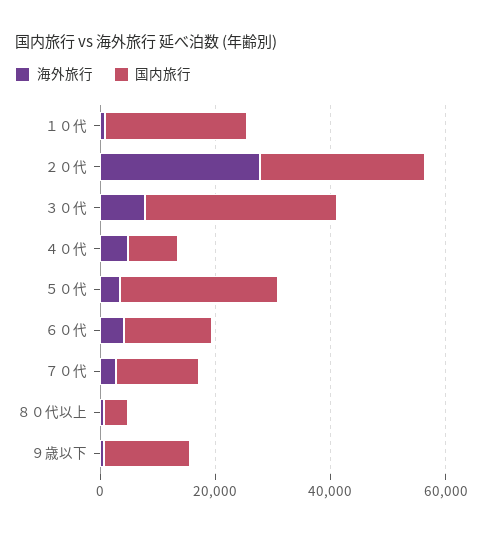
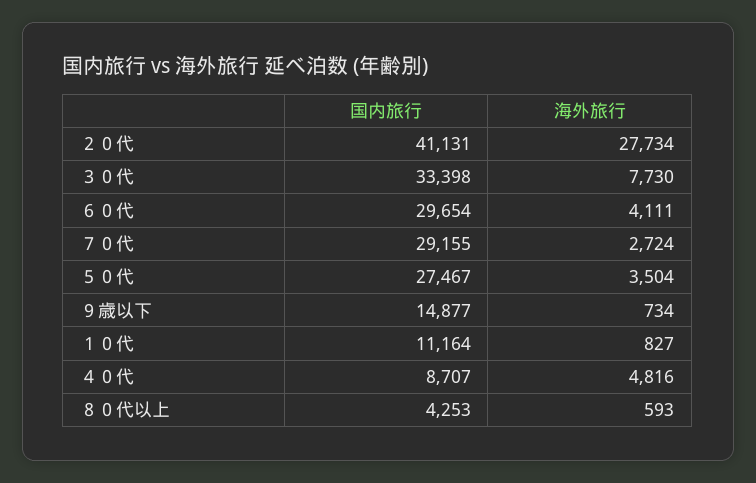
国内旅行, １０代: 25000 -> 11164
国内旅行, ２０代: 30000 -> 41131
国内旅行, ６０代: 15000 -> 29654
国内旅行, ７０代: 15000 -> 29155

